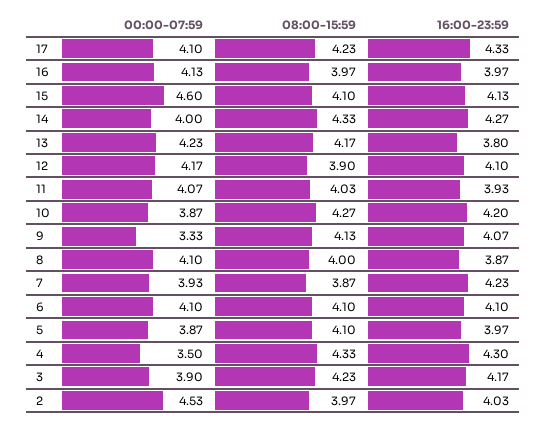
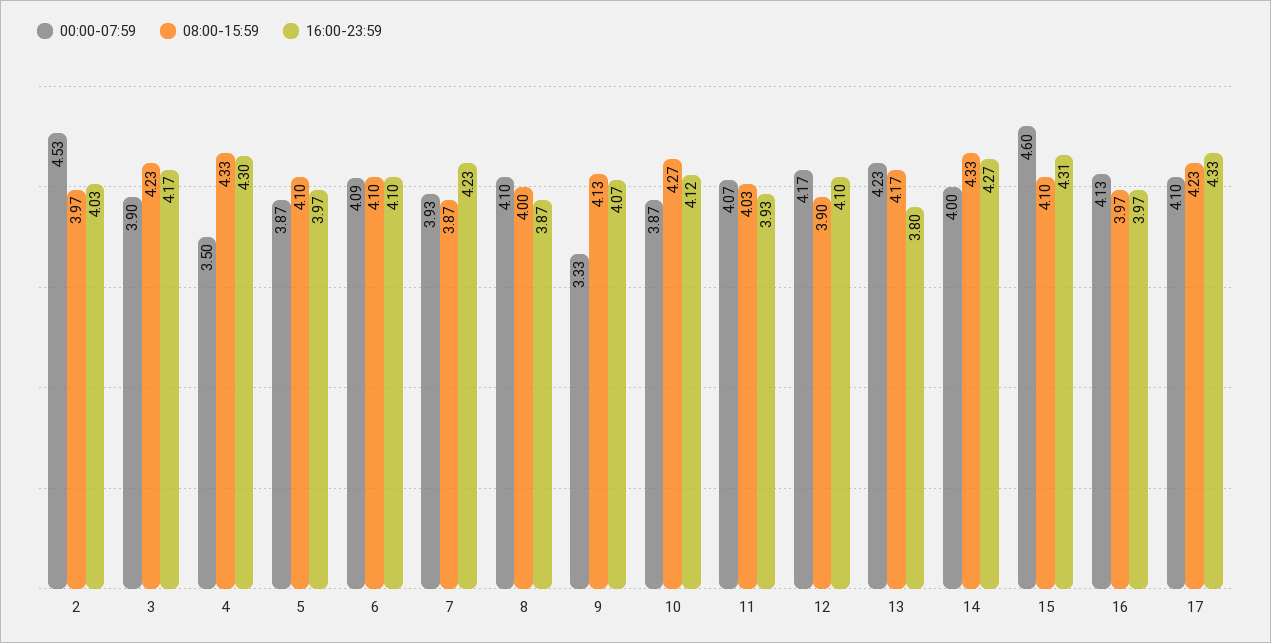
16:00-23:59, 15: 4.13 -> 4.31
16:00-23:59, 10: 4.2 -> 4.12
00:00-07:59, 6: 4.1 -> 4.09

